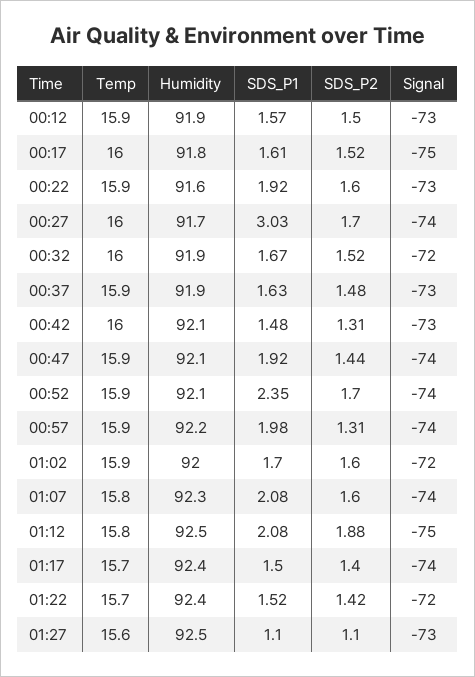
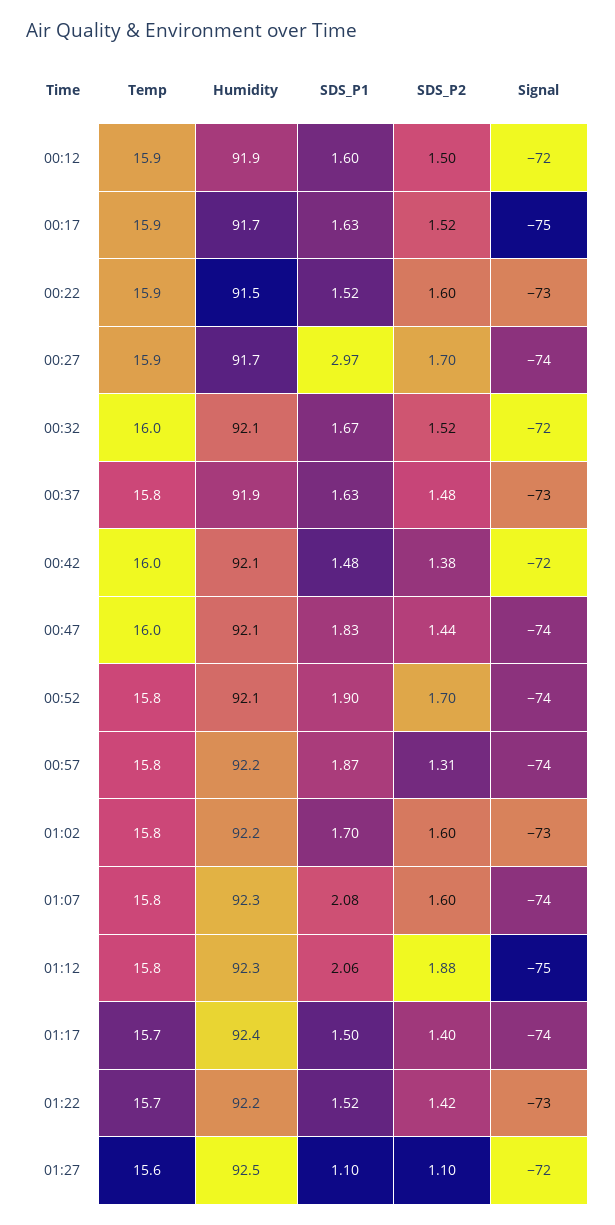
SDS_P1, 00:12: 1.57 -> 1.6
Signal, 00:12: -73 -> -72
Temp, 00:17: 16 -> 15.9
Humidity, 00:17: 91.8 -> 91.7
SDS_P1, 00:17: 1.61 -> 1.63
Humidity, 00:22: 91.6 -> 91.5
SDS_P1, 00:22: 1.92 -> 1.52
Temp, 00:27: 16 -> 15.9
SDS_P1, 00:27: 3.03 -> 2.97
Humidity, 00:32: 91.9 -> 92.1
Temp, 00:37: 15.9 -> 15.8
SDS_P2, 00:42: 1.31 -> 1.38
Signal, 00:42: -73 -> -72
Temp, 00:47: 15.9 -> 16
SDS_P1, 00:47: 1.92 -> 1.83
Temp, 00:52: 15.9 -> 15.8
SDS_P1, 00:52: 2.35 -> 1.9
Temp, 00:57: 15.9 -> 15.8
SDS_P1, 00:57: 1.98 -> 1.87
Temp, 01:02: 15.9 -> 15.8
Humidity, 01:02: 92 -> 92.2
Signal, 01:02: -72 -> -73
Humidity, 01:12: 92.5 -> 92.3
SDS_P1, 01:12: 2.08 -> 2.06
Humidity, 01:22: 92.4 -> 92.2
Signal, 01:22: -72 -> -73
Signal, 01:27: -73 -> -72

